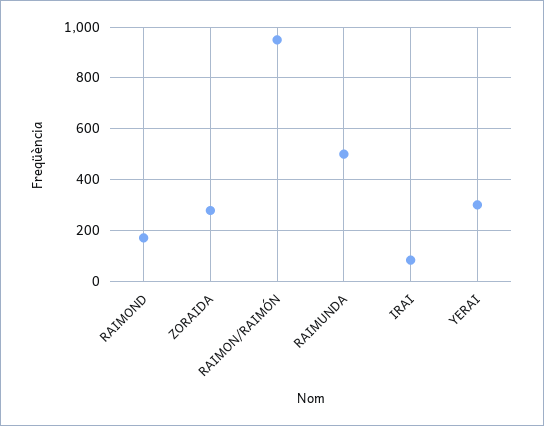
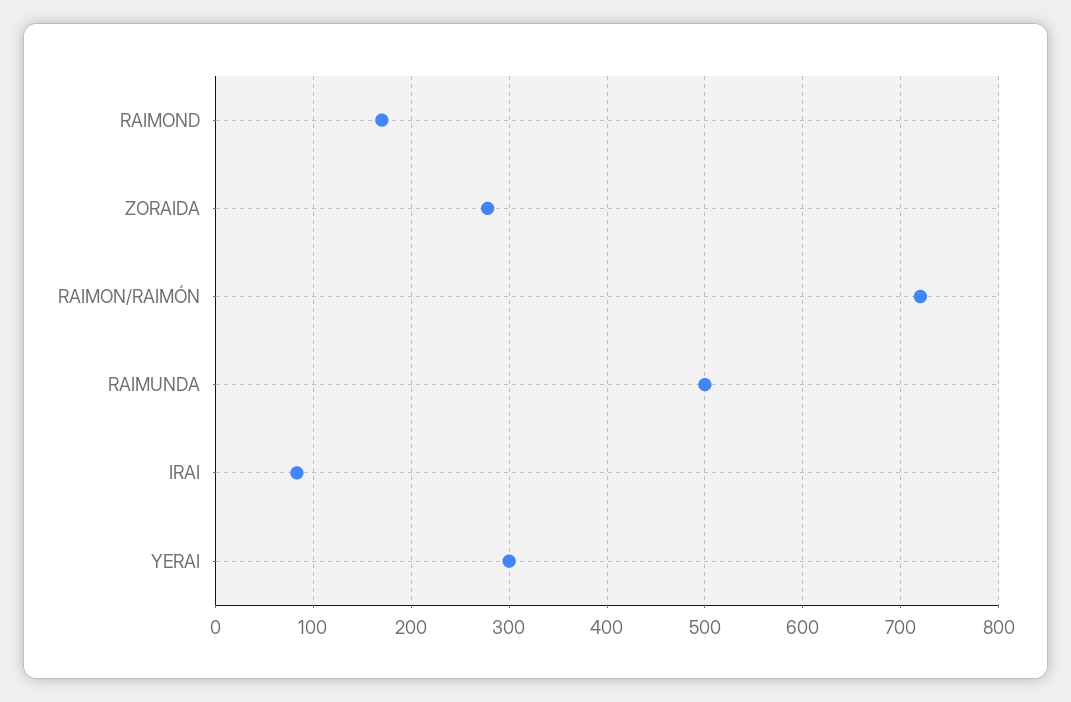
RAIMON/RAIMÓN: 950 -> 720

